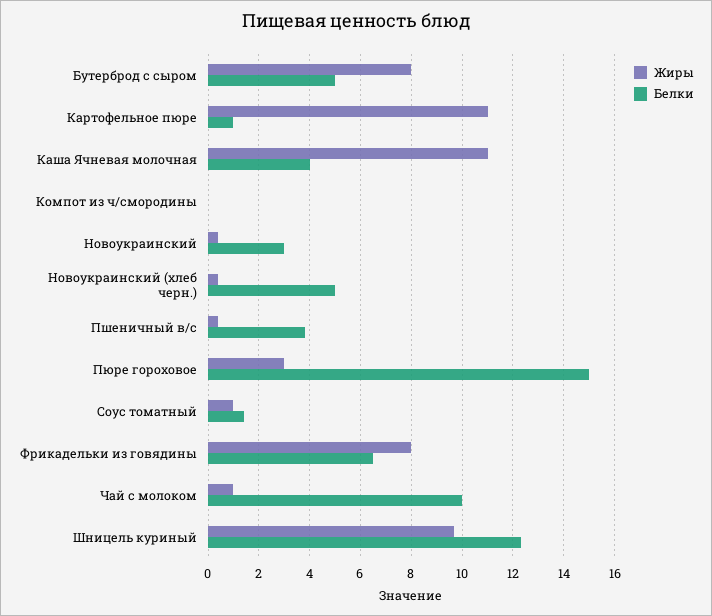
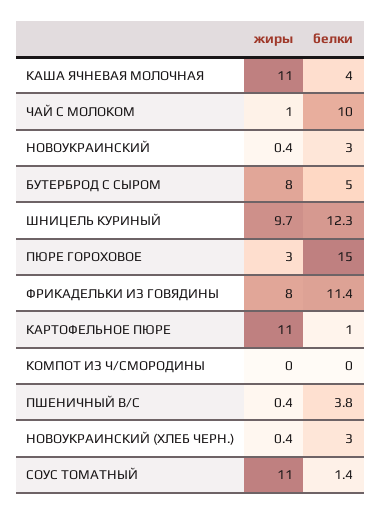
Белки, Новоукраинский (хлеб черн.): 5 -> 3
Жиры, Соус томатный: 1 -> 11
Белки, Фрикадельки из говядины: 6.5 -> 11.4

